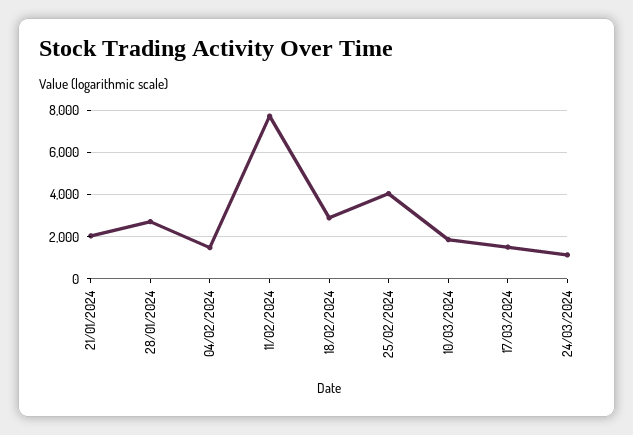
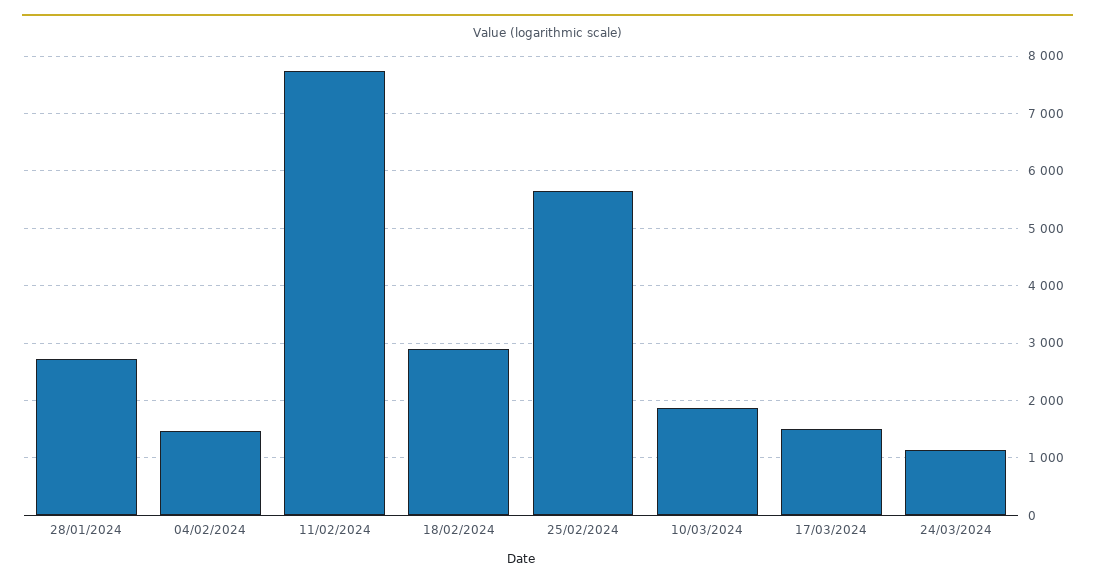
21/01/2024: 2000 -> none
25/02/2024: 4000 -> 5600

